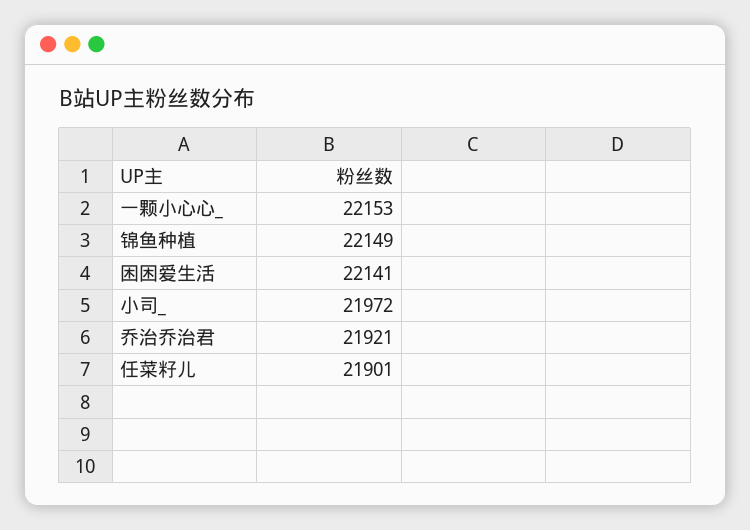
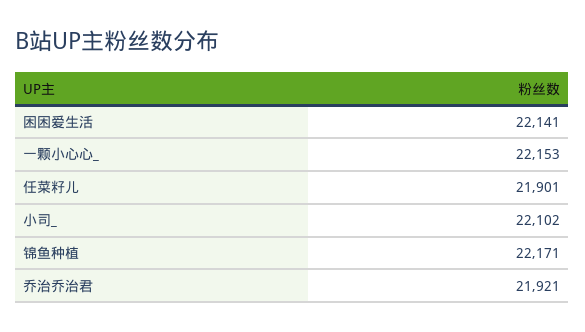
锦鱼种植: 22149 -> 22171
小司_: 21972 -> 22102

